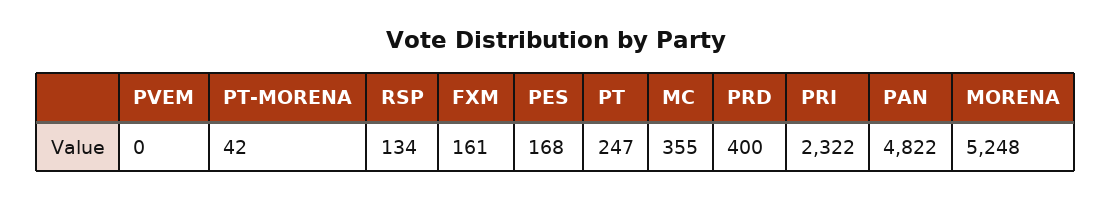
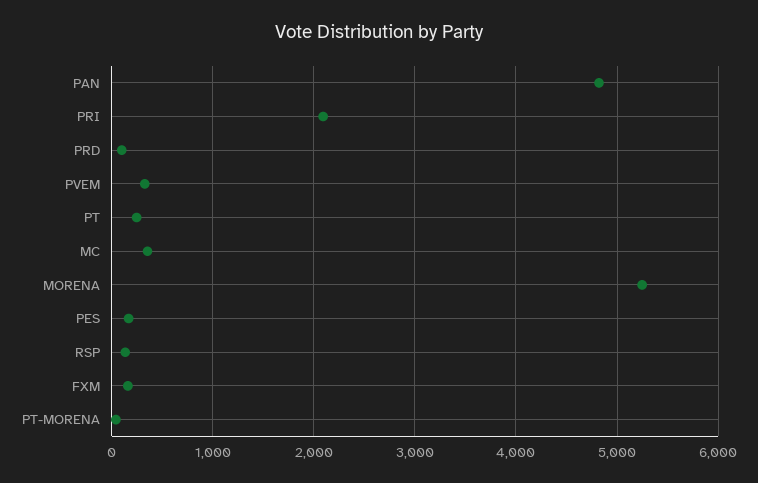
PVEM: 0 -> 300
PRD: 400 -> 100
PRI: 2322 -> 2100

